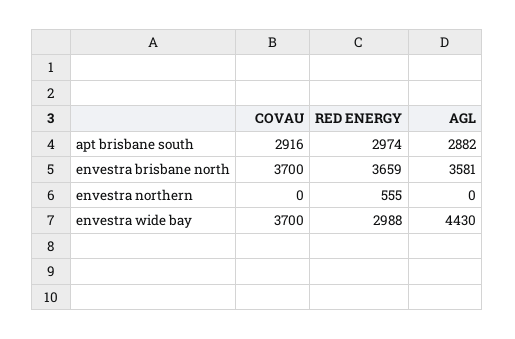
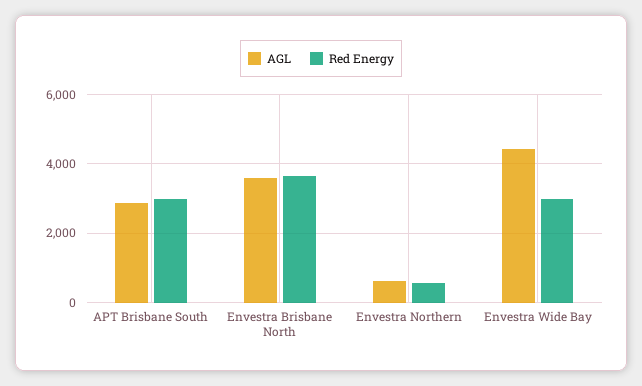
COVAU, apt brisbane south: 2916 -> none
COVAU, envestra brisbane north: 3700 -> none
COVAU, envestra northern: 0 -> none
AGL, envestra northern: 0 -> 600
COVAU, envestra wide bay: 3700 -> none

